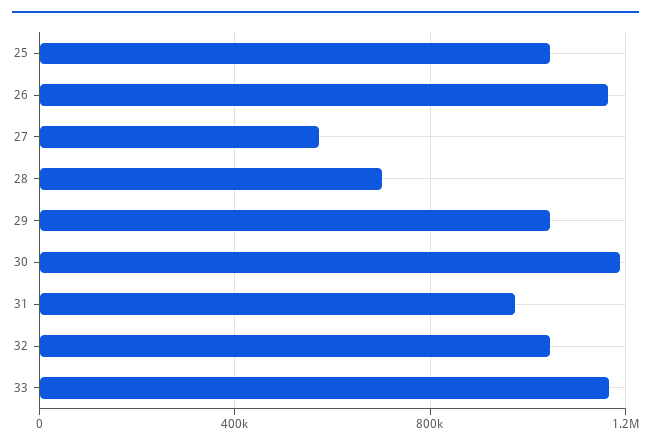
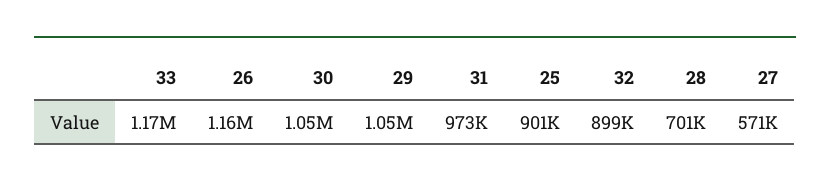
25: 1050000 -> 901000
30: 1200000 -> 1050000
32: 1050000 -> 899000

